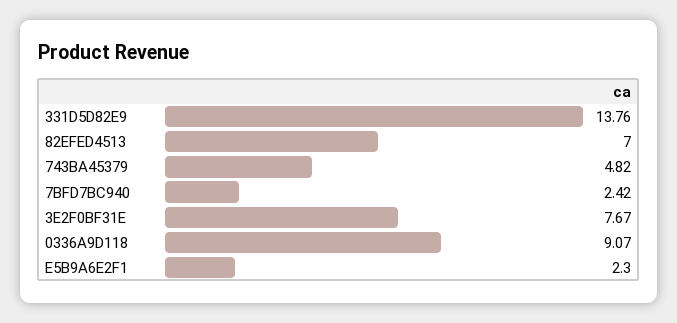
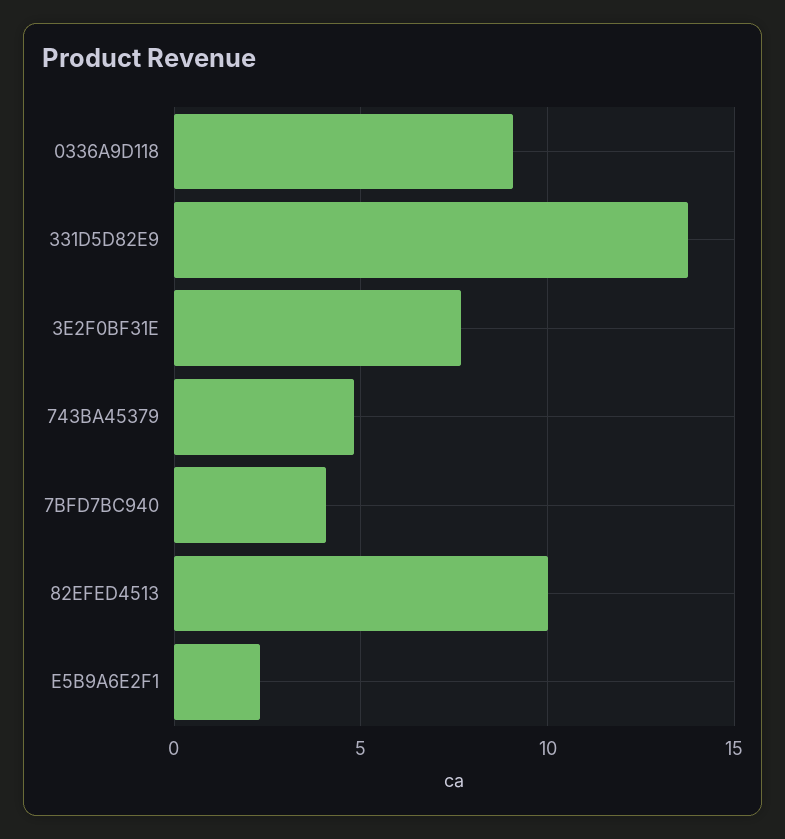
82EFED4513: 7 -> 10
7BFD7BC940: 2.42 -> 4

